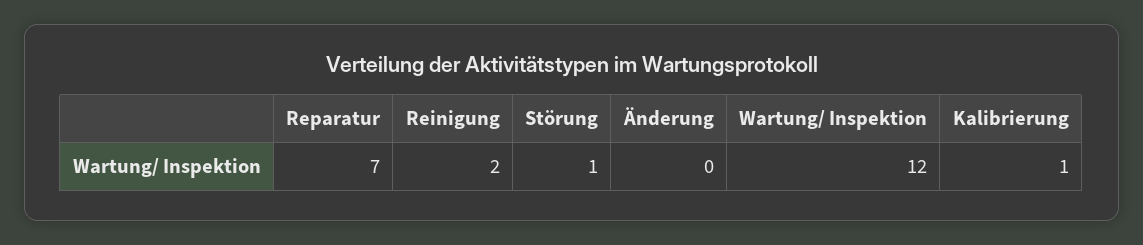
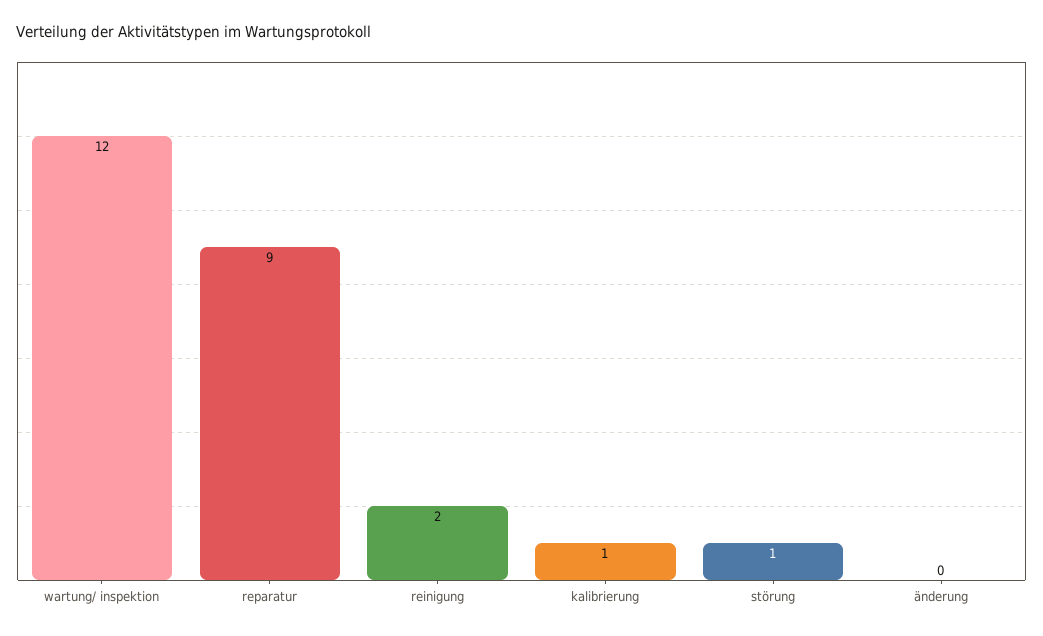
Reparatur: 7 -> 9

